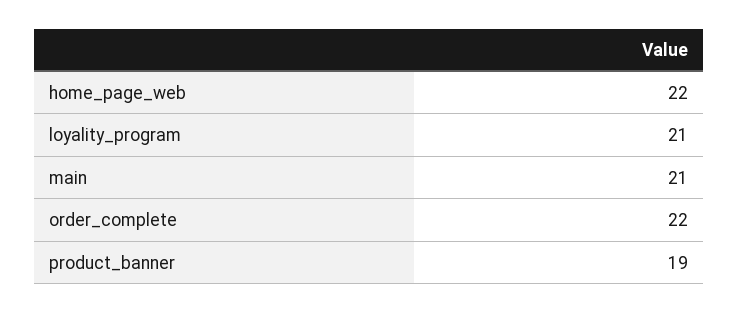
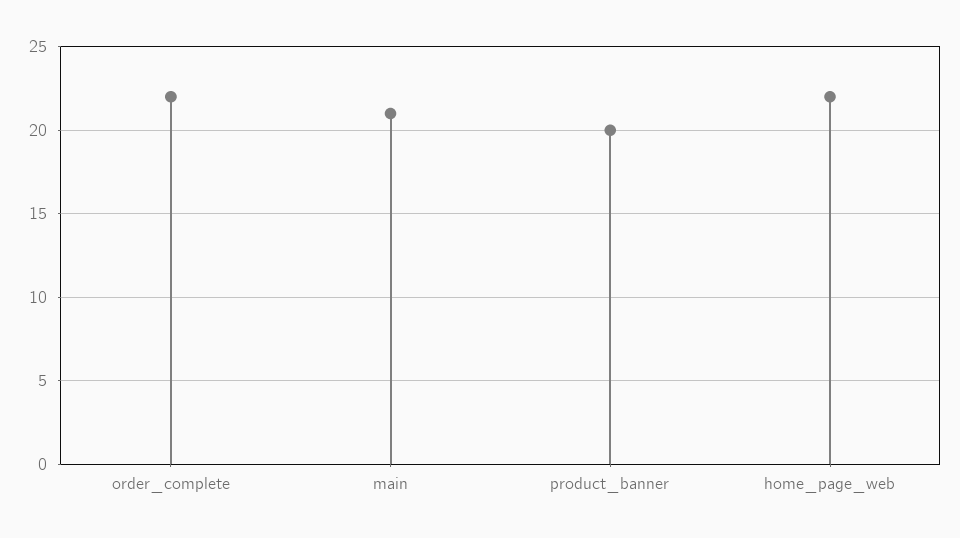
loyality_program: 21 -> none
product_banner: 19 -> 20

